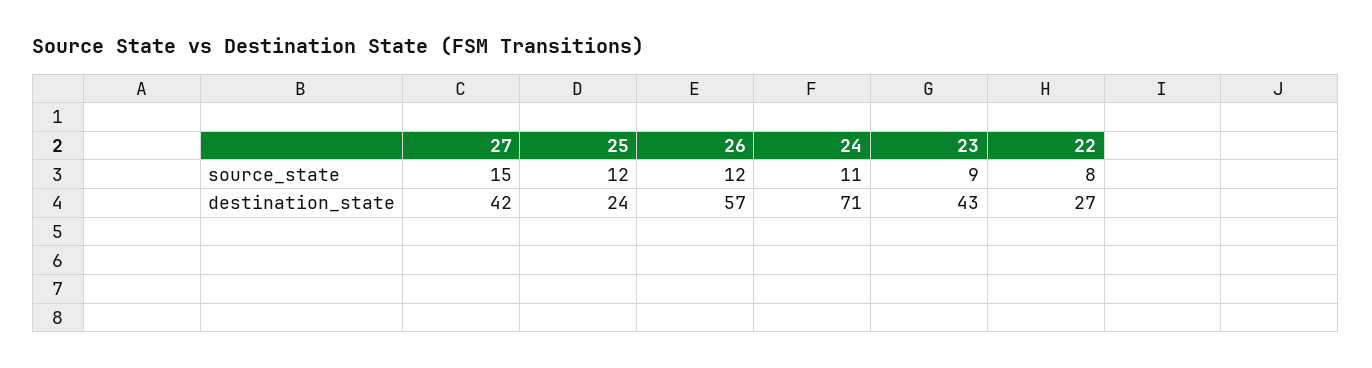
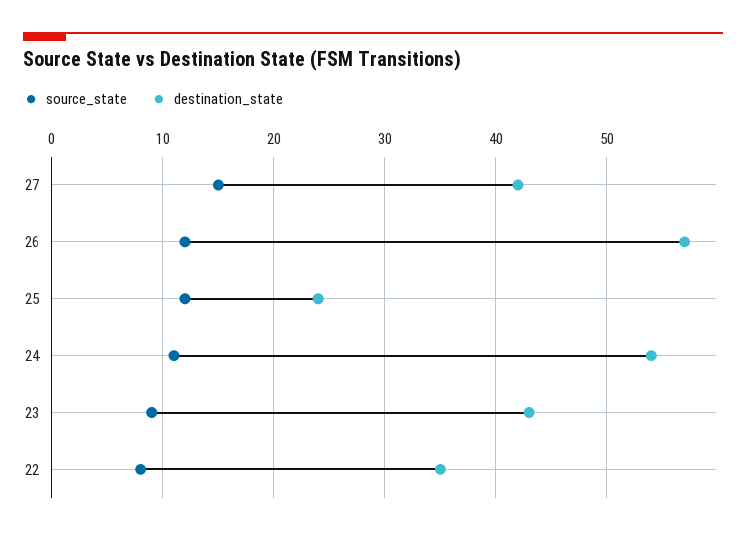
destination_state, 24: 71 -> 54
destination_state, 22: 27 -> 35

